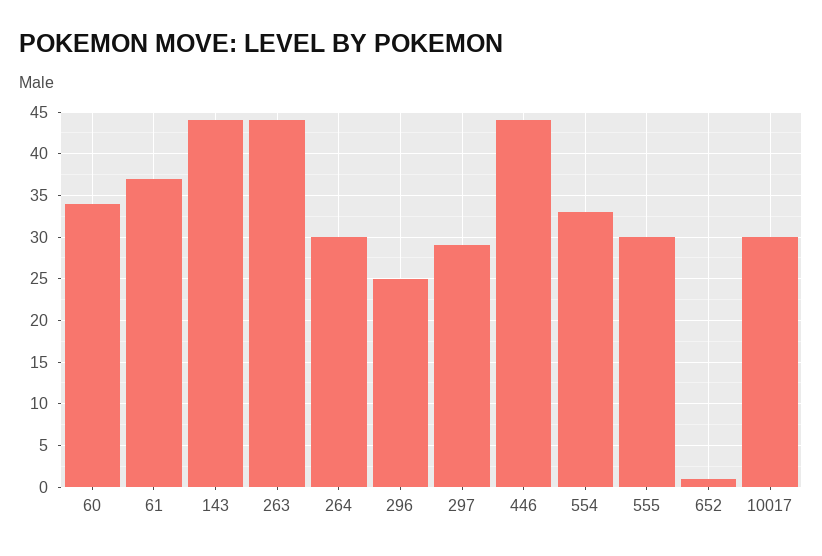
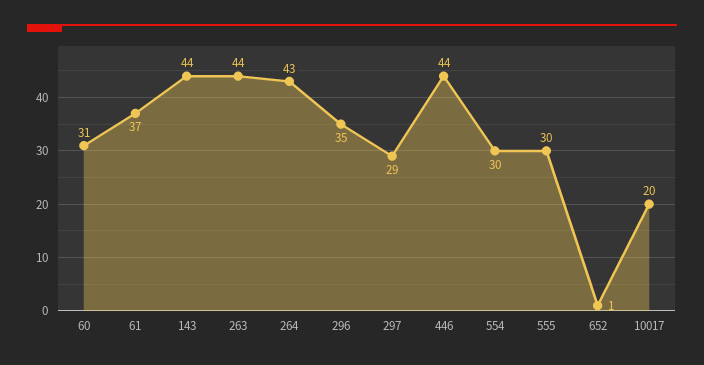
60: 34 -> 31
264: 30 -> 43
296: 25 -> 35
554: 33 -> 30
10017: 30 -> 20

